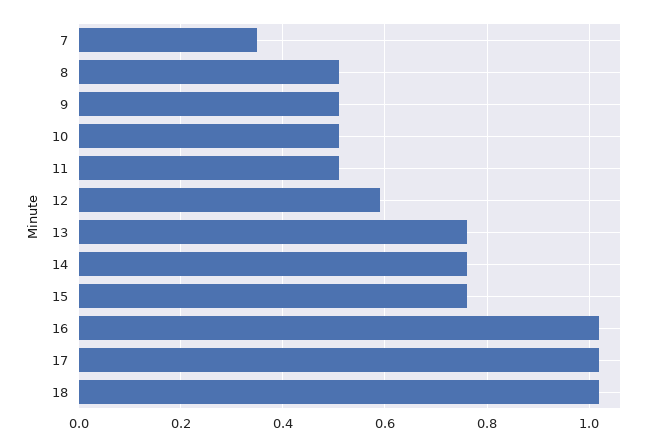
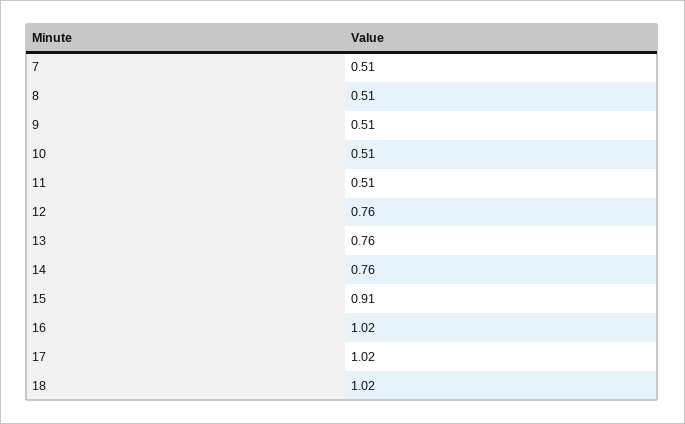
7: 0.35 -> 0.51
12: 0.6 -> 0.76
15: 0.75 -> 0.91

